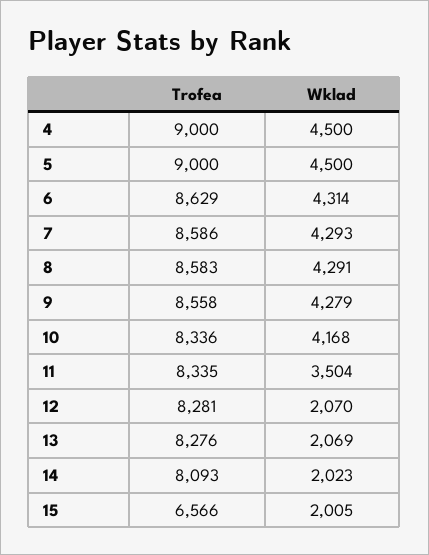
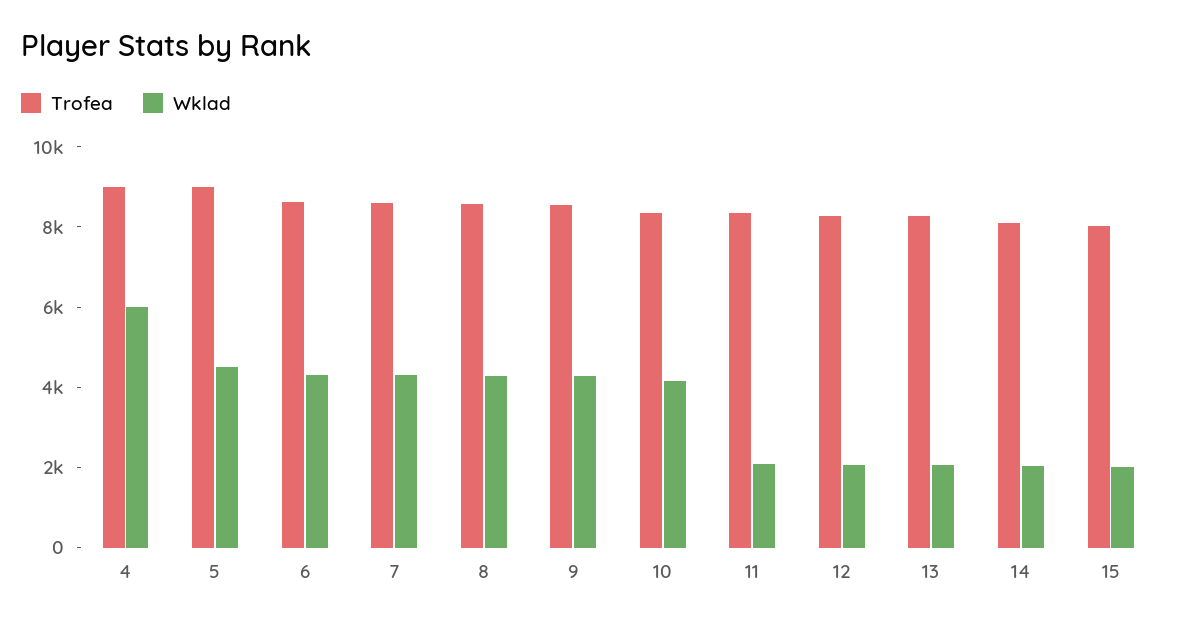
Wklad, 4: 4500 -> 6000
Wklad, 11: 3504 -> 2000
Trofea, 15: 6566 -> 8000

